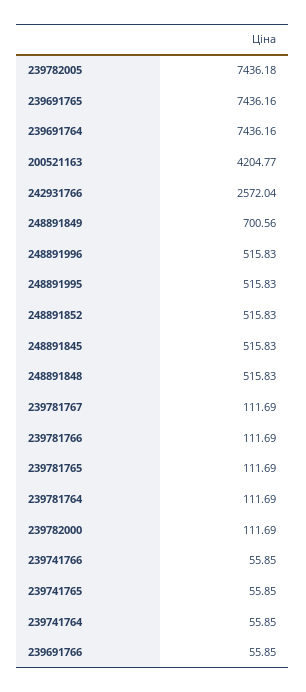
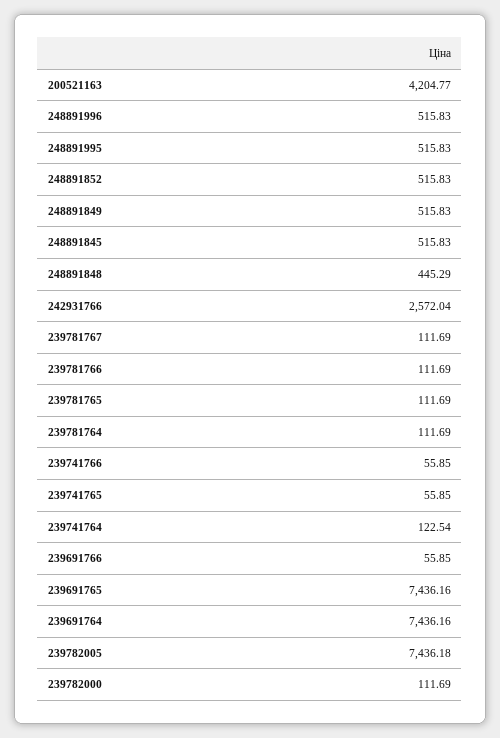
248891849: 700.56 -> 515.83
248891848: 515.83 -> 445.29
239741764: 55.85 -> 122.54

